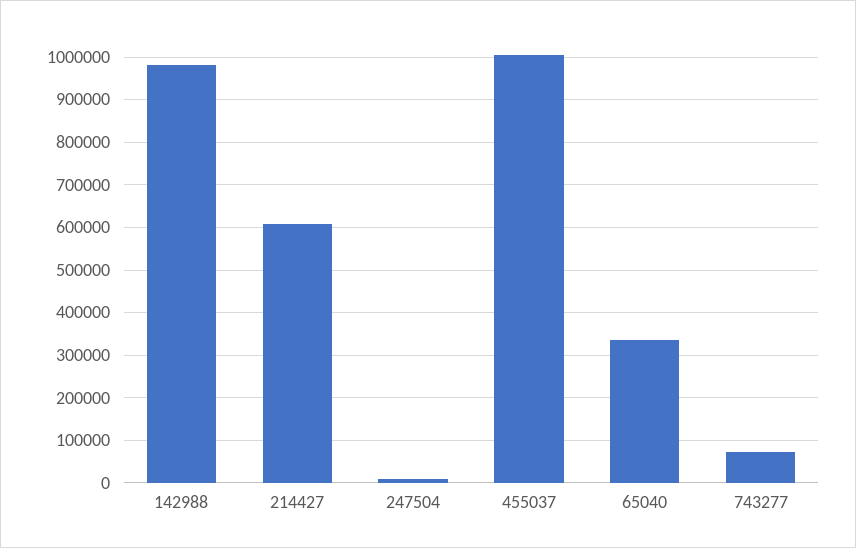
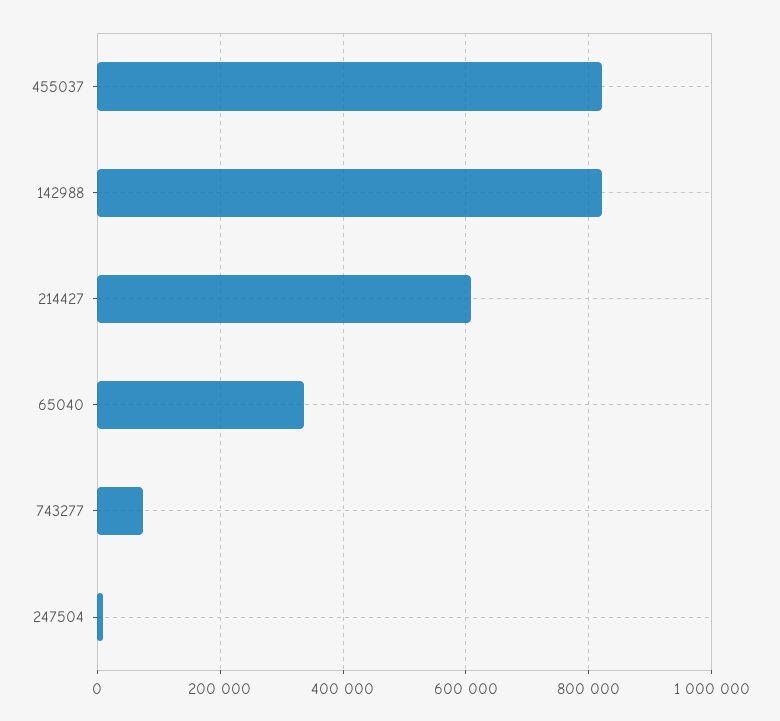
142988: 980000 -> 820000
455037: 1000000 -> 820000

